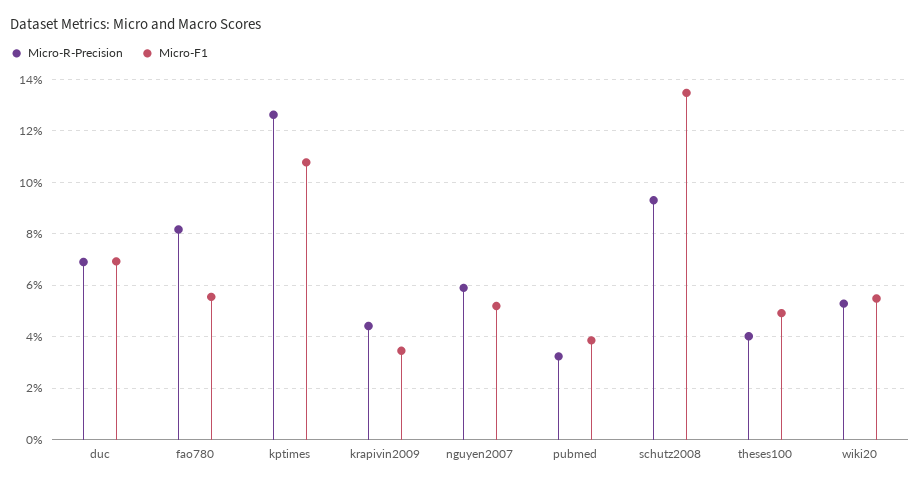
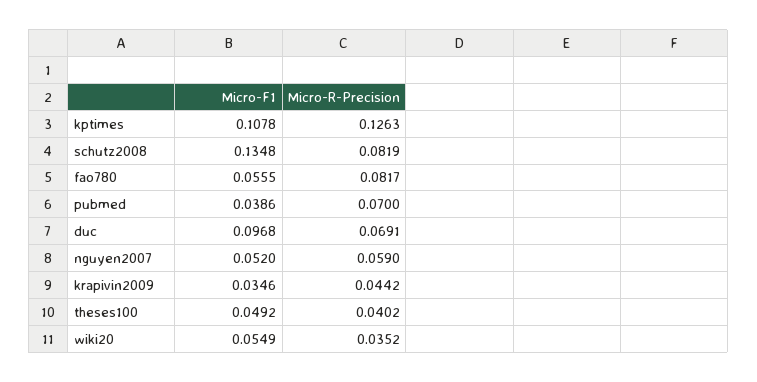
Micro-F1, duc: 0.07 -> 0.0968
Micro-R-Precision, pubmed: 0.0325 -> 0.07
Micro-R-Precision, schutz2008: 0.0925 -> 0.0819
Micro-R-Precision, wiki20: 0.0525 -> 0.0352

